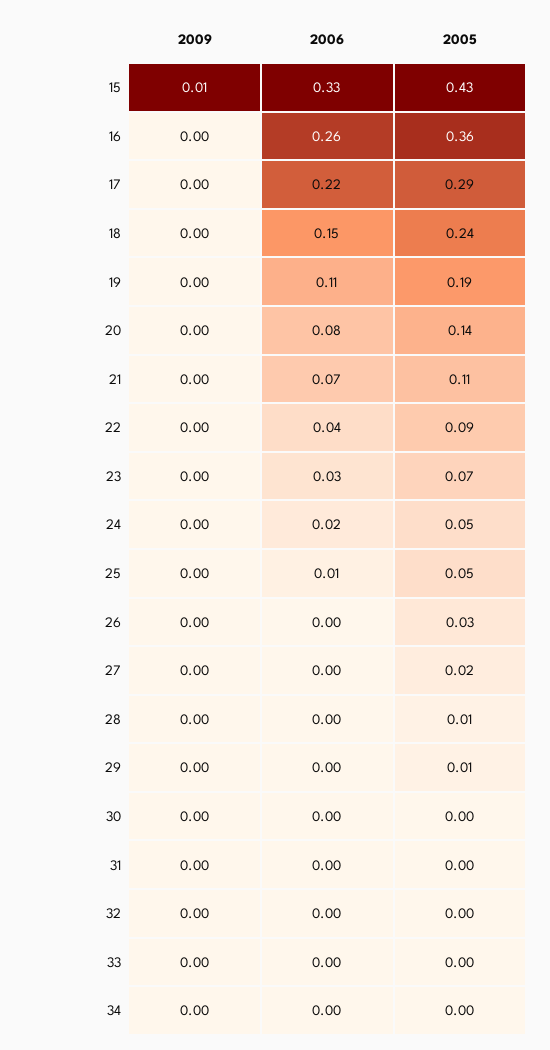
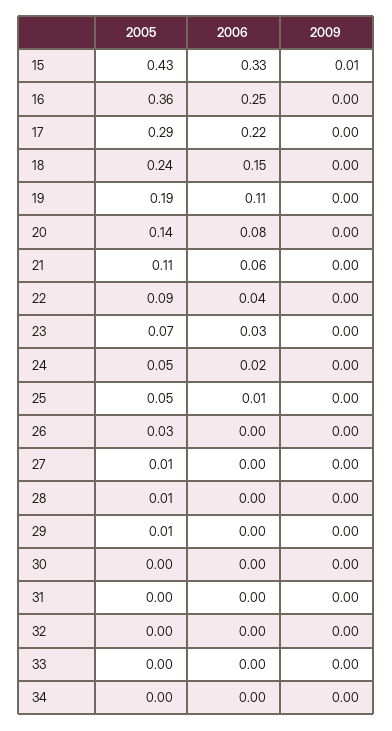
2006, 16: 0.26 -> 0.25
2006, 21: 0.07 -> 0.06
2005, 27: 0.02 -> 0.01

